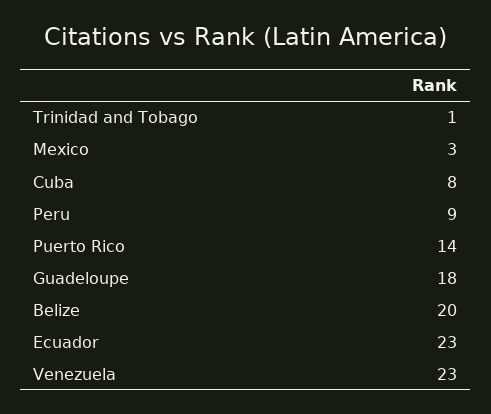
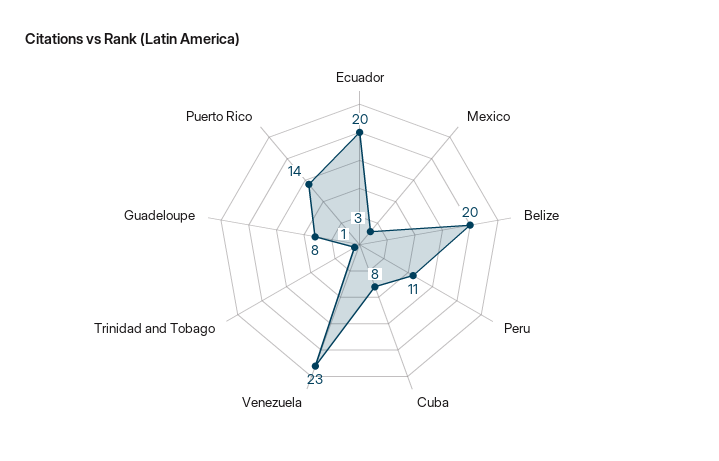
Peru: 9 -> 11
Guadeloupe: 18 -> 8
Ecuador: 23 -> 20

